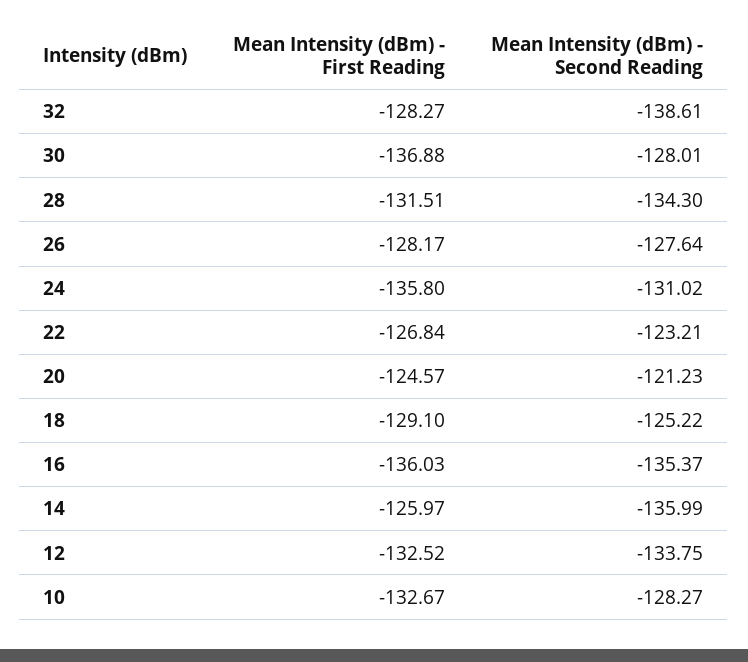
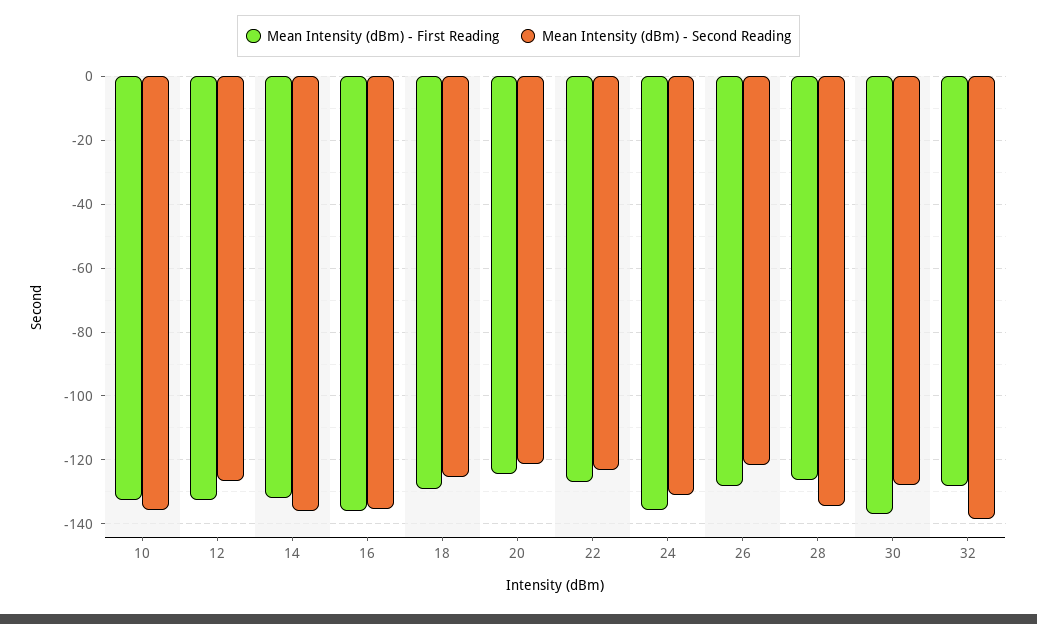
Mean Intensity (dBm) - First Reading, 28: -131.51 -> -126
Mean Intensity (dBm) - Second Reading, 26: -127.64 -> -122
Mean Intensity (dBm) - First Reading, 14: -125.97 -> -132
Mean Intensity (dBm) - Second Reading, 12: -133.75 -> -126
Mean Intensity (dBm) - Second Reading, 10: -128.27 -> -136

